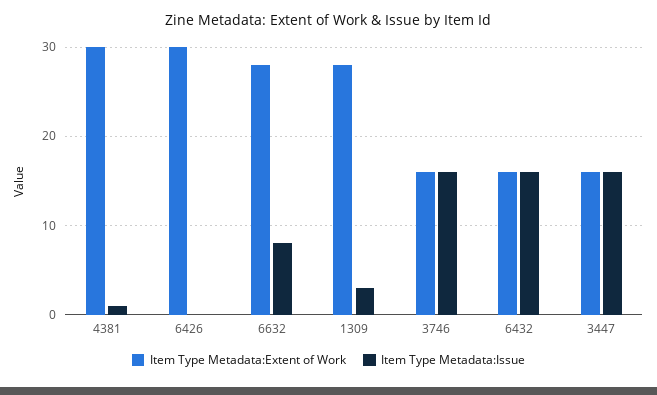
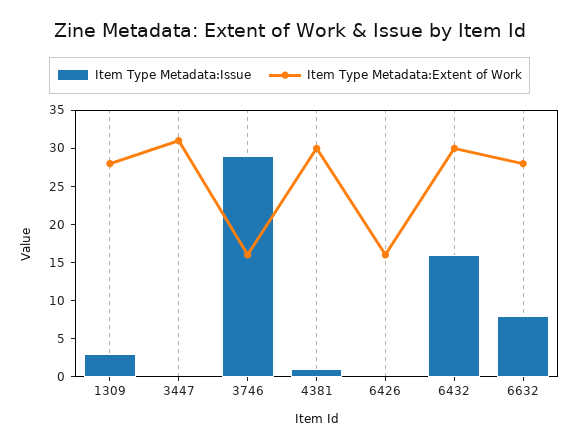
Item Type Metadata:Extent of Work, 6426: 30 -> 15
Item Type Metadata:Issue, 3746: 16 -> 30
Item Type Metadata:Extent of Work, 6432: 16 -> 30
Item Type Metadata:Extent of Work, 3447: 16 -> 30
Item Type Metadata:Issue, 3447: 16 -> 0

